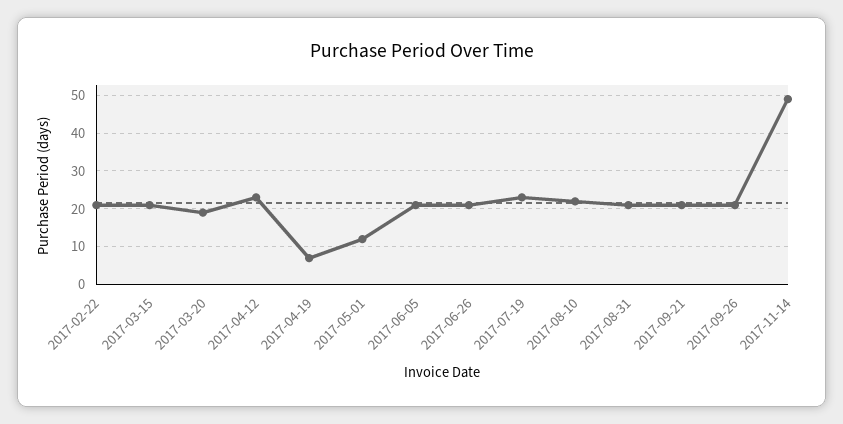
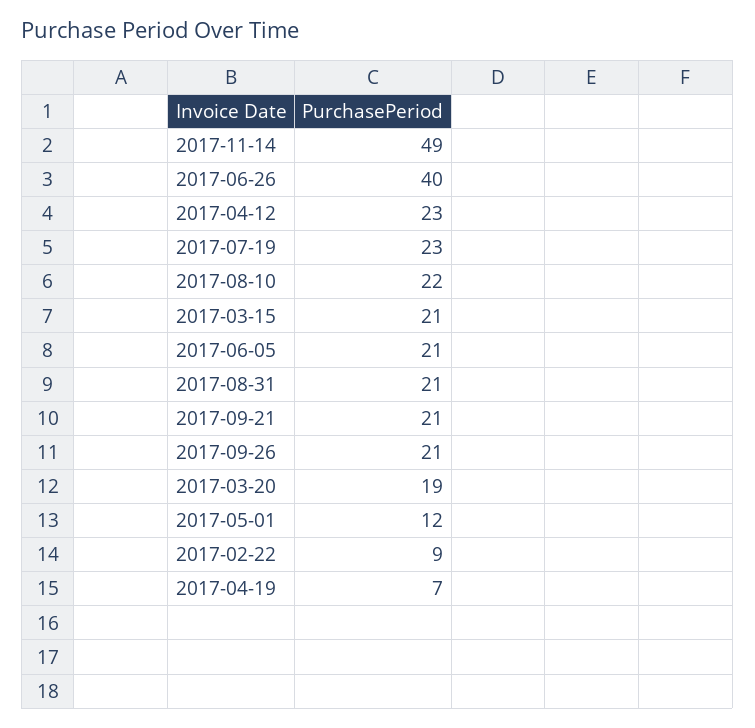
2017-02-22: 20 -> 9
2017-06-26: 20 -> 40

